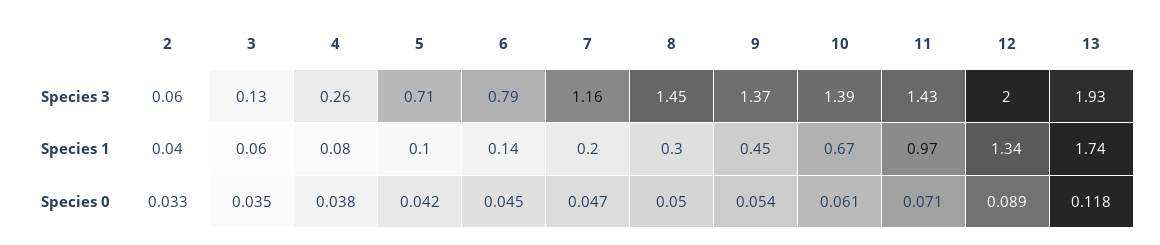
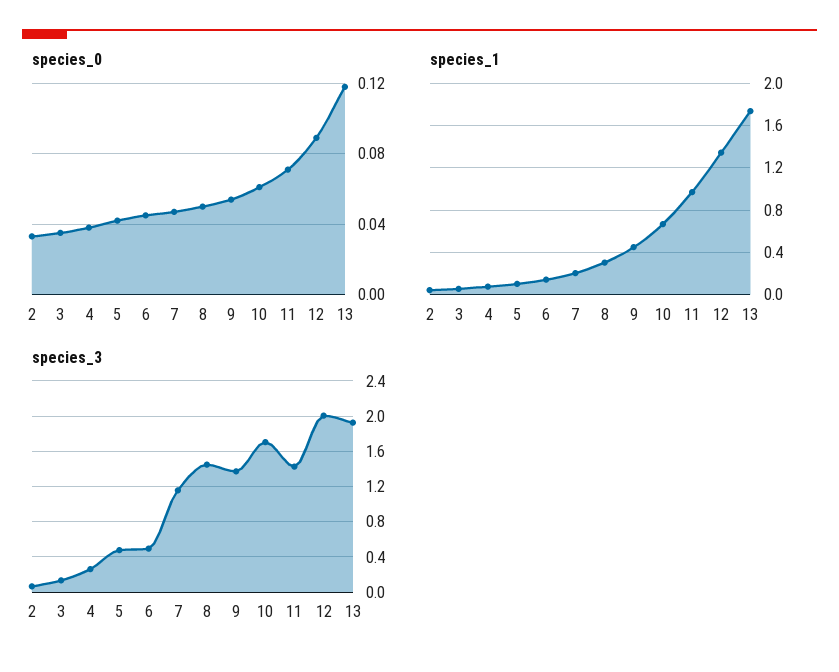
Species 3, 5: 0.71 -> 0.5
Species 3, 6: 0.79 -> 0.5
Species 3, 10: 1.39 -> 1.7

